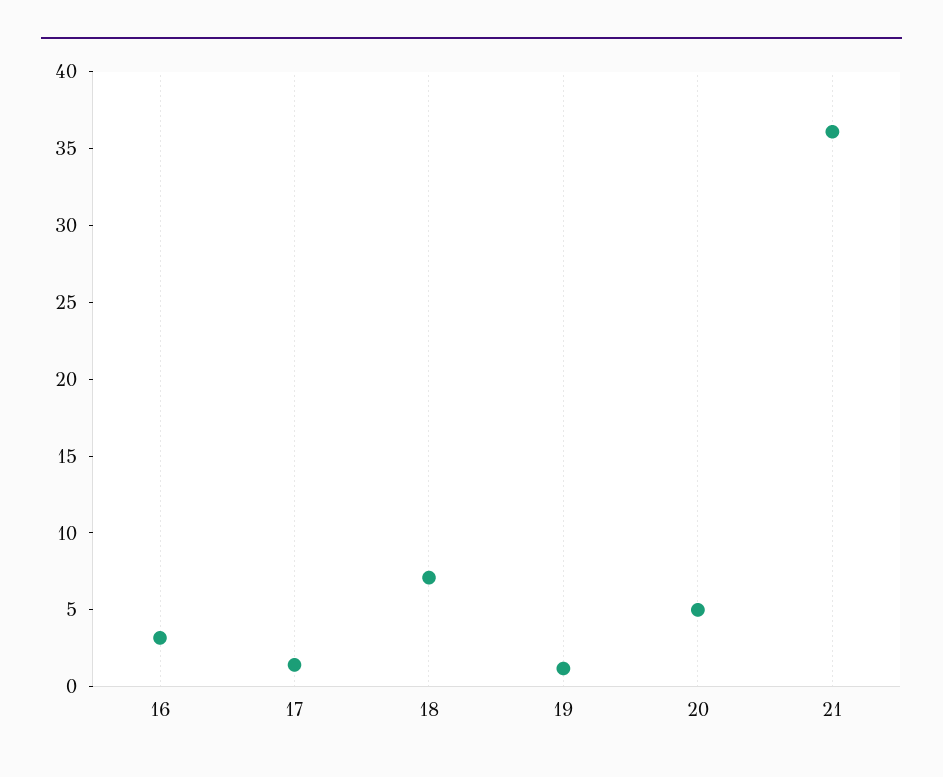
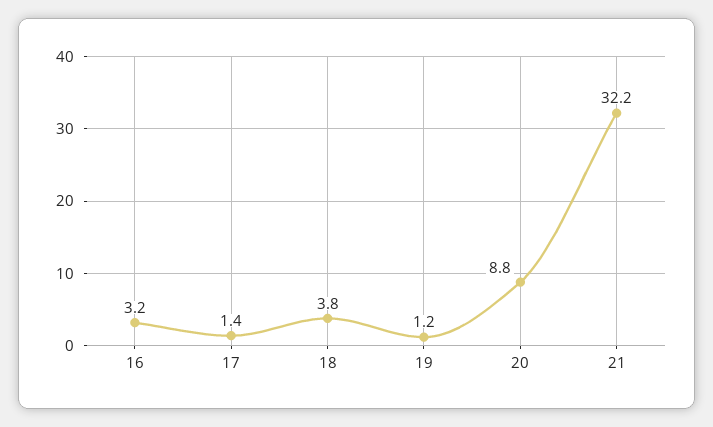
18: 7 -> 3.8
20: 5 -> 8.8
21: 36 -> 32.2

